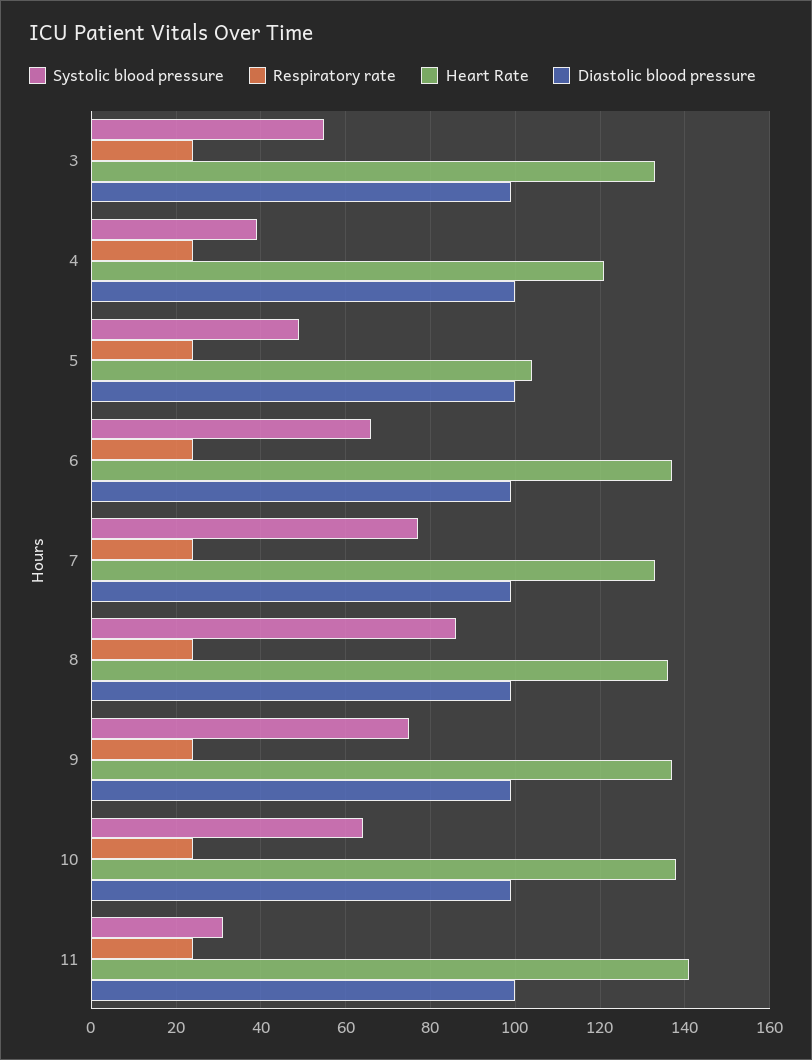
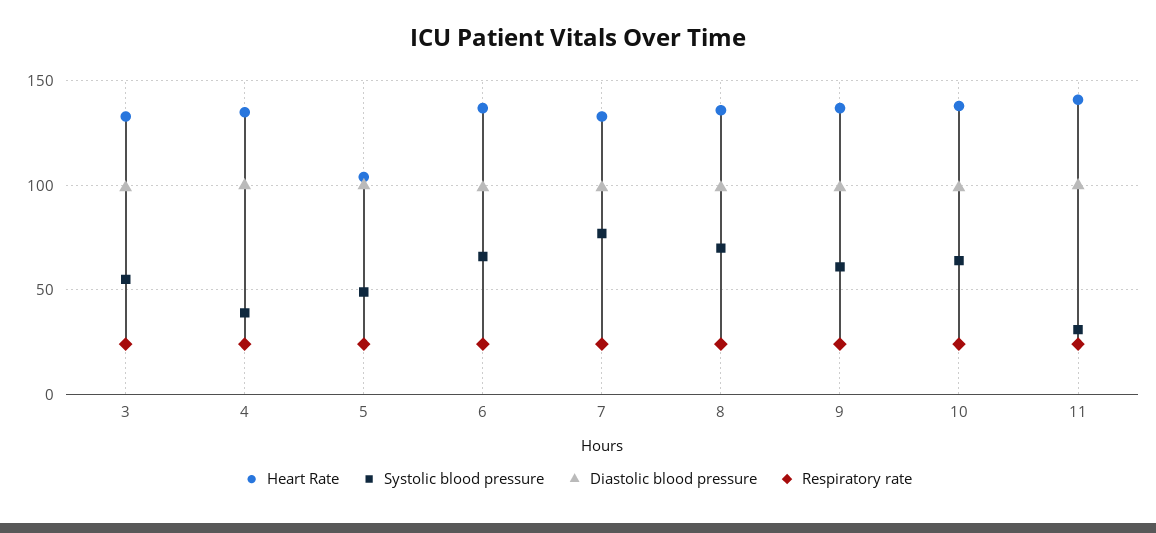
Heart Rate, 4: 120 -> 135
Systolic blood pressure, 8: 85 -> 70
Systolic blood pressure, 9: 75 -> 60

